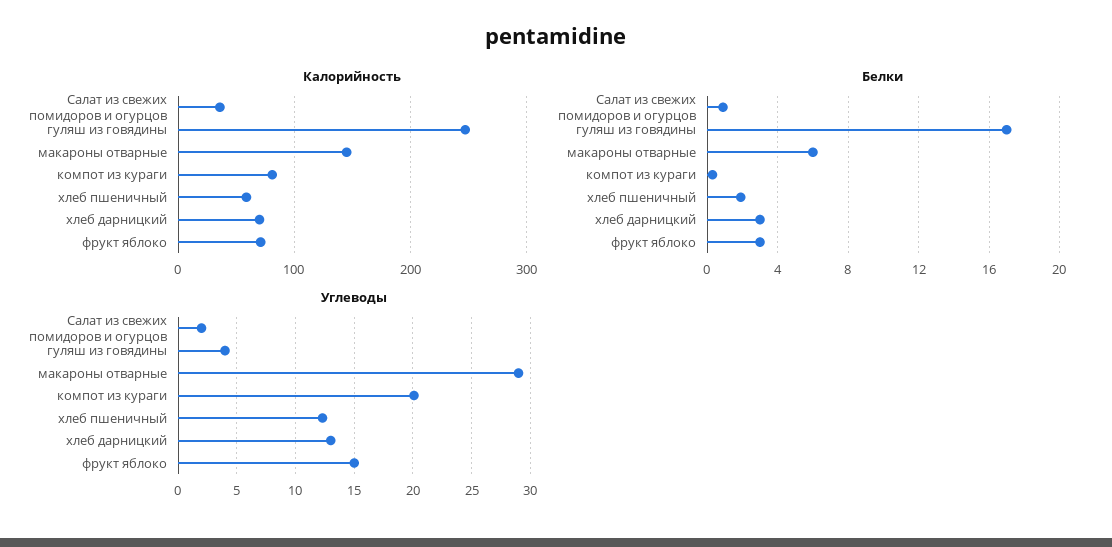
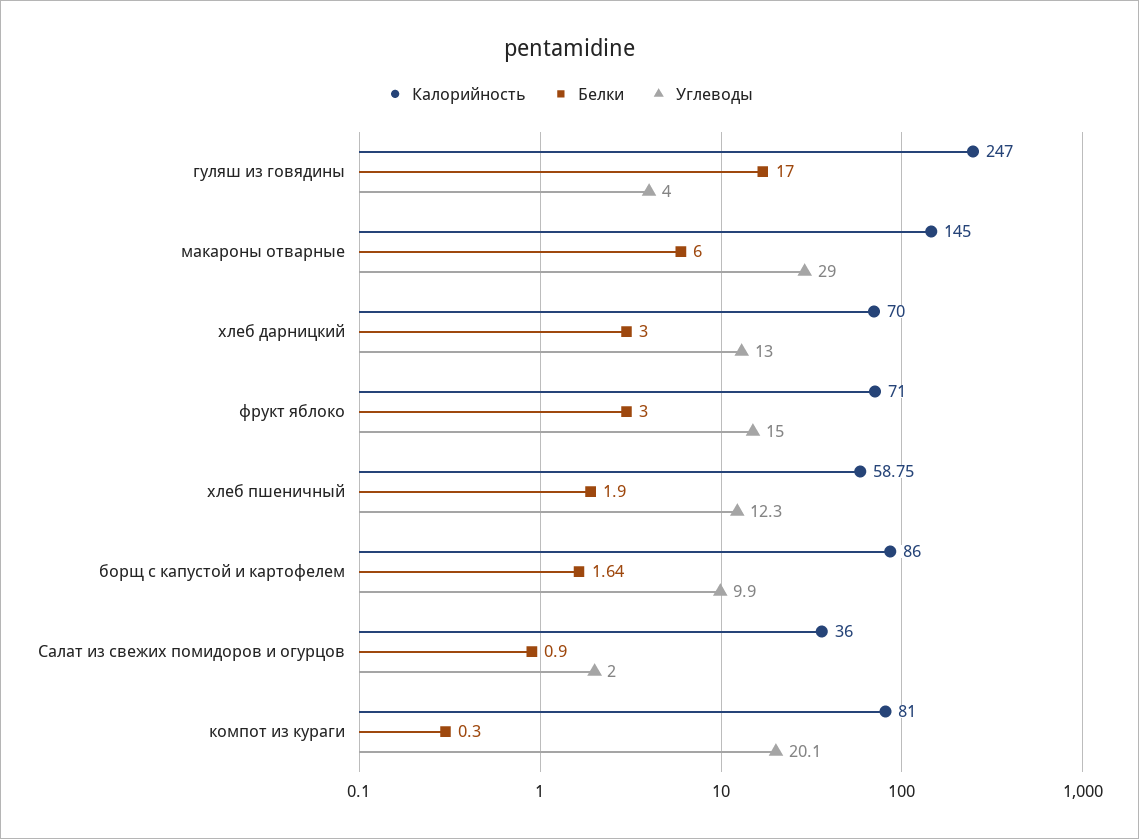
Калорийность, борщ с капустой и картофелем: none -> 86
Белки, борщ с капустой и картофелем: none -> 1.64
Углеводы, борщ с капустой и картофелем: none -> 9.9

